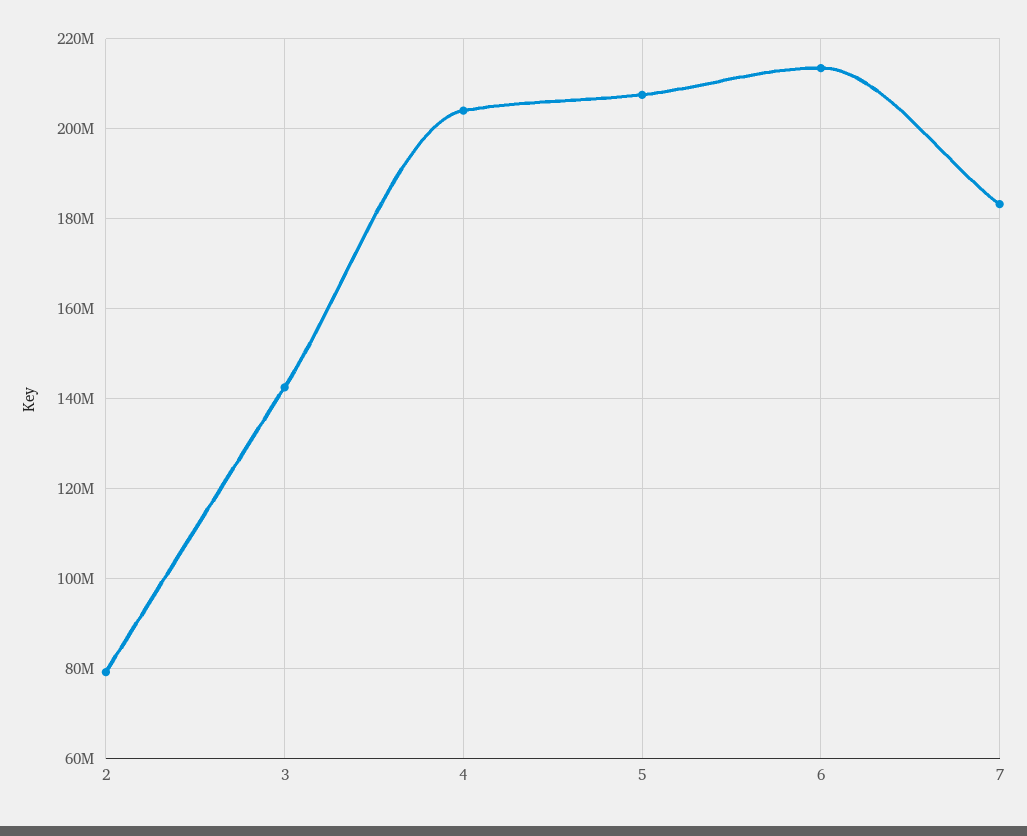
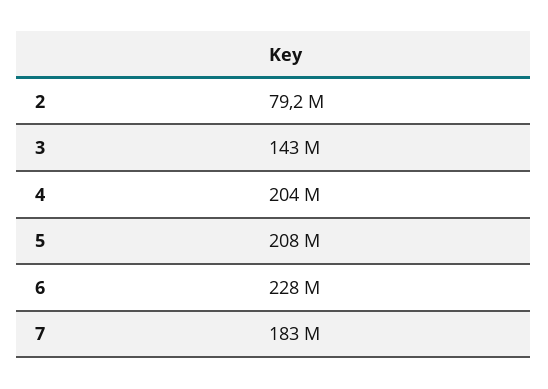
6: 214000000 -> 228000000

